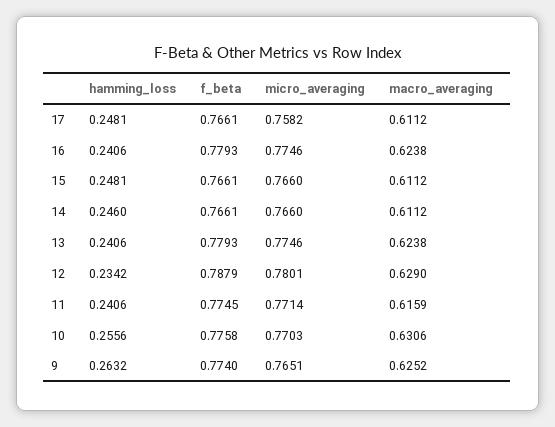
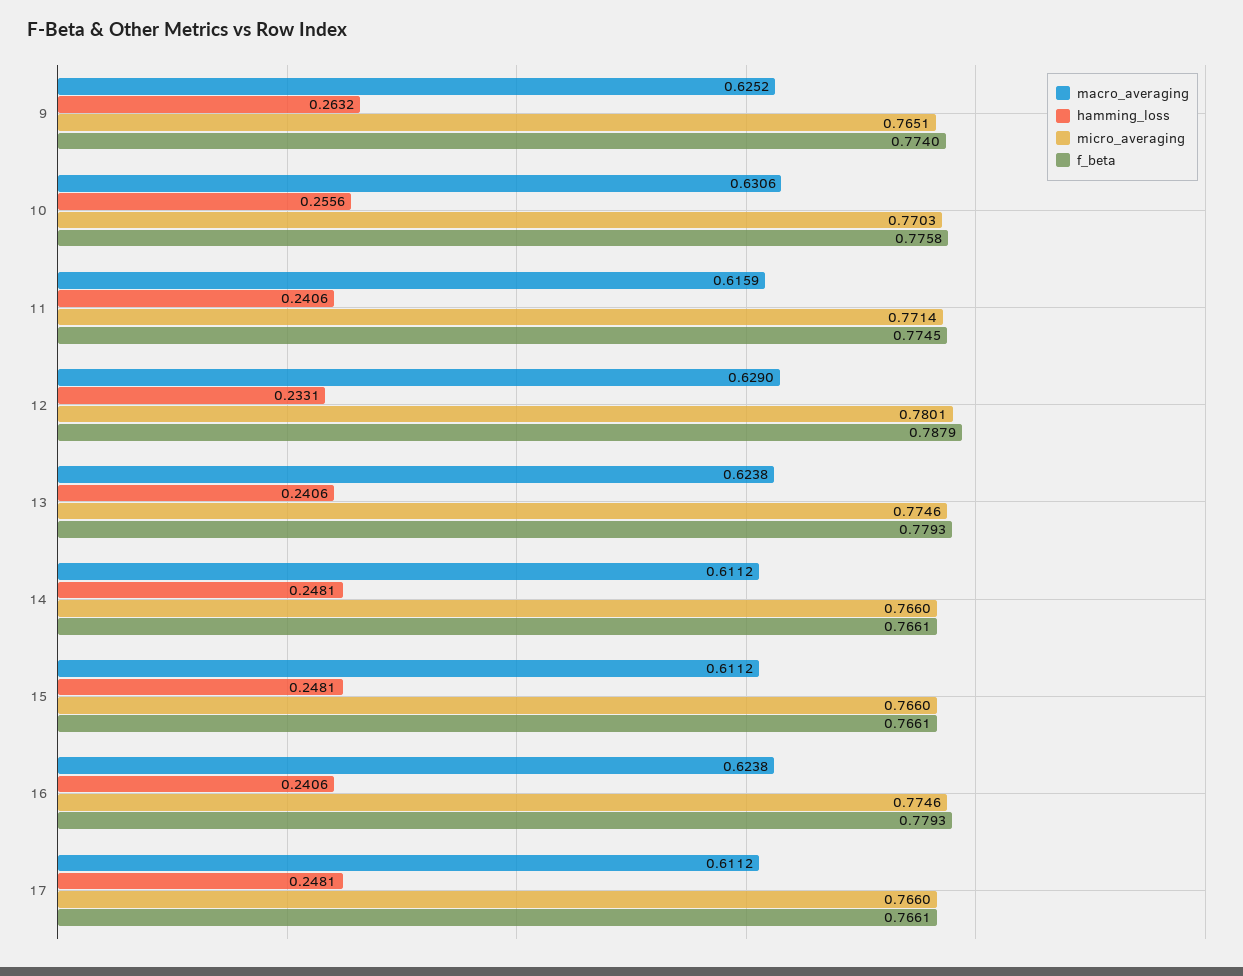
micro_averaging, 17: 0.7582 -> 0.766
hamming_loss, 14: 0.246 -> 0.2481
hamming_loss, 12: 0.2342 -> 0.2331

